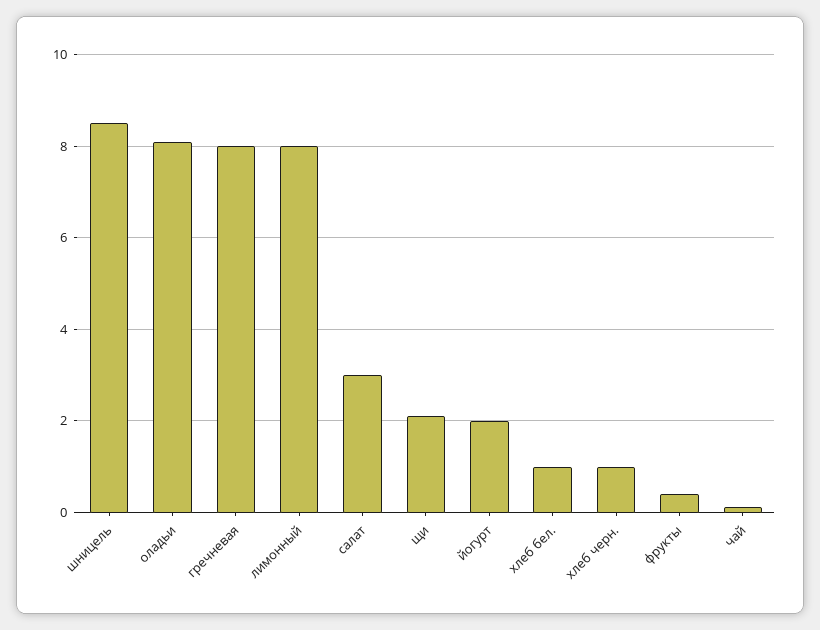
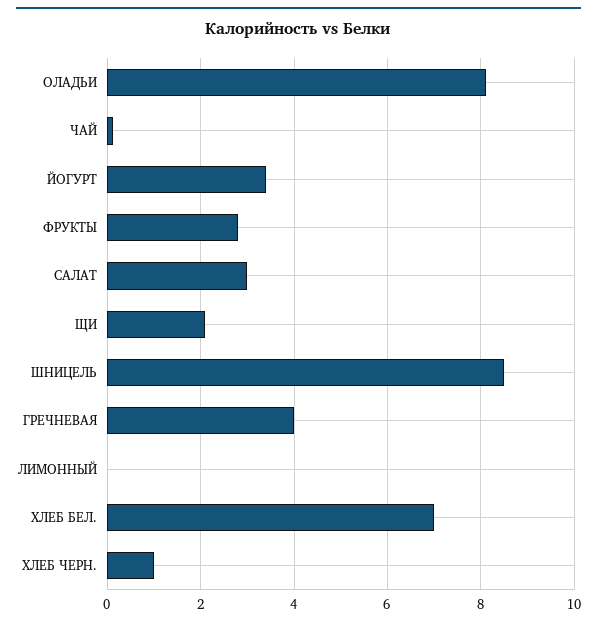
гречневая: 8 -> 4
лимонный: 8 -> 0
йогурт: 2 -> 3.4
хлеб бел.: 1 -> 7
фрукты: 0.4 -> 2.8

